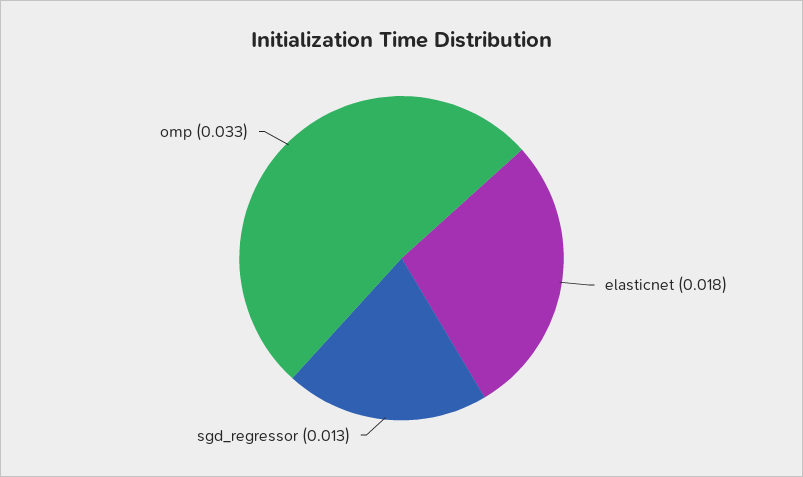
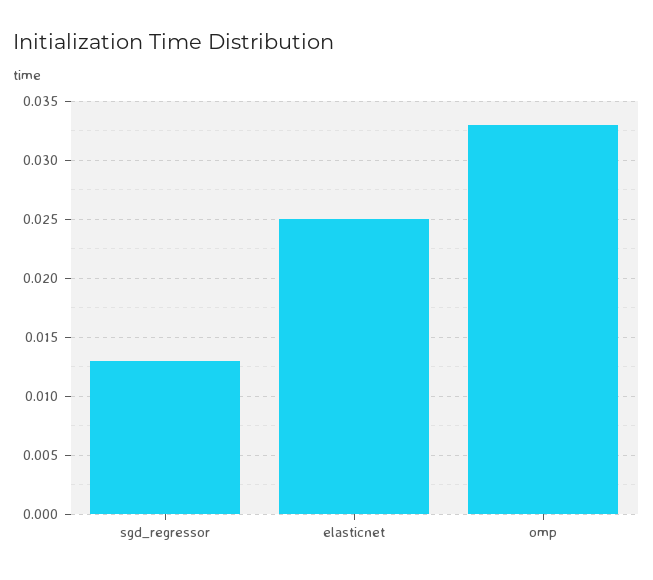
elasticnet: 0.018 -> 0.025

